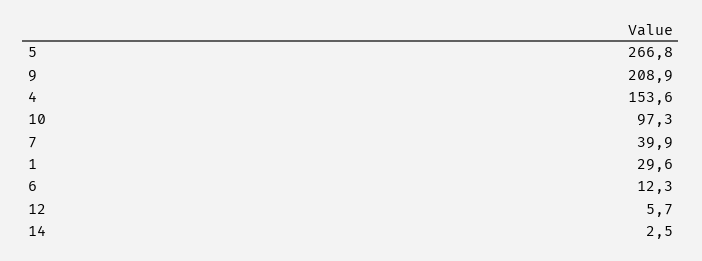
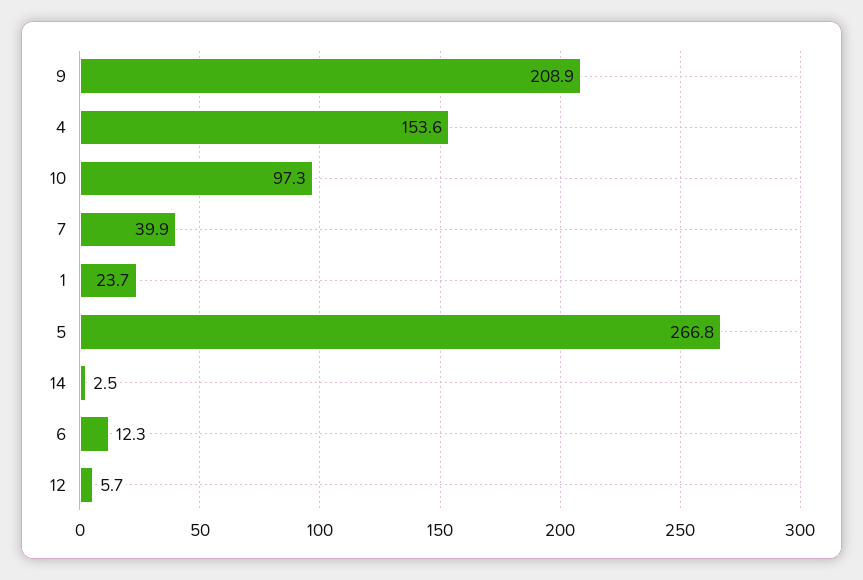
1: 29.6 -> 23.7

